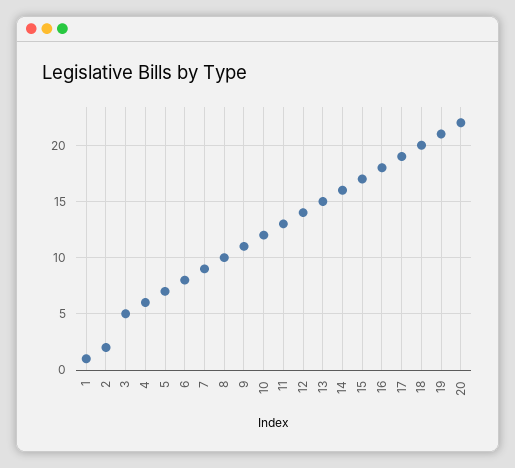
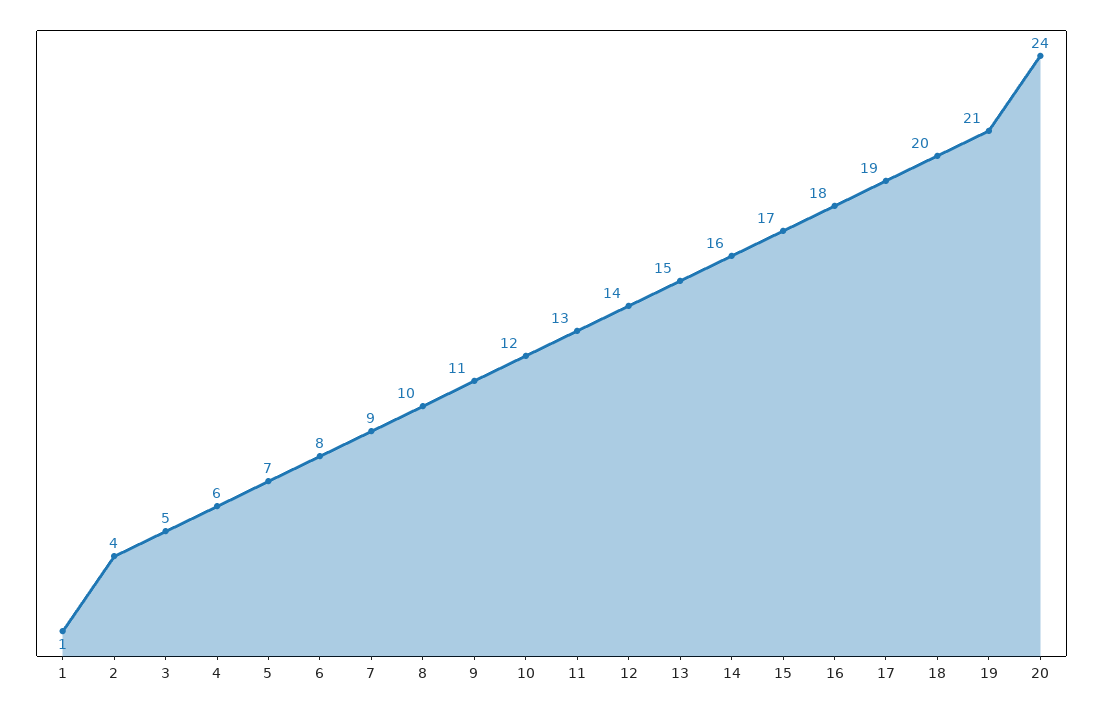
2: 2 -> 4
20: 22 -> 24

